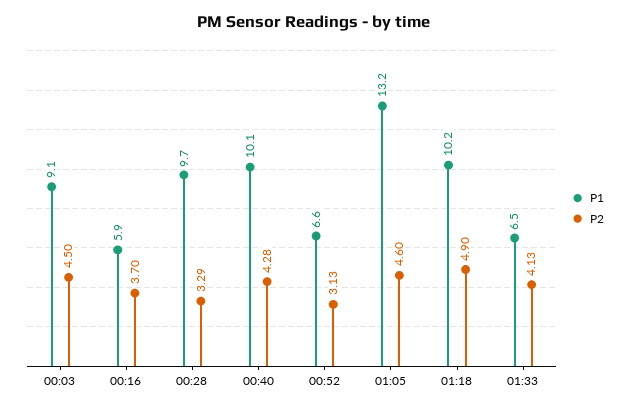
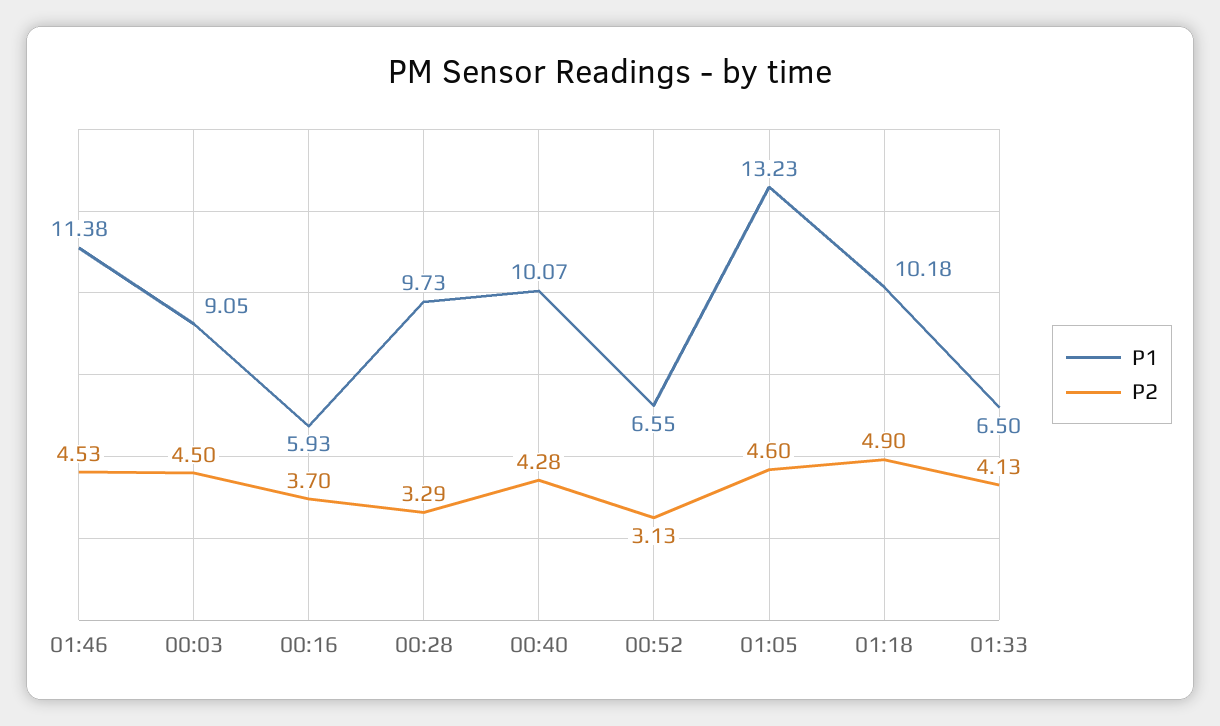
P1, 01:46: none -> 11.38
P2, 01:46: none -> 4.53

